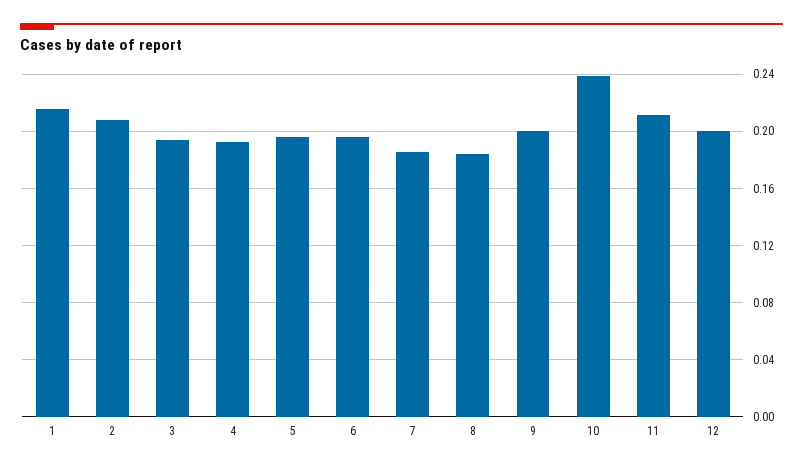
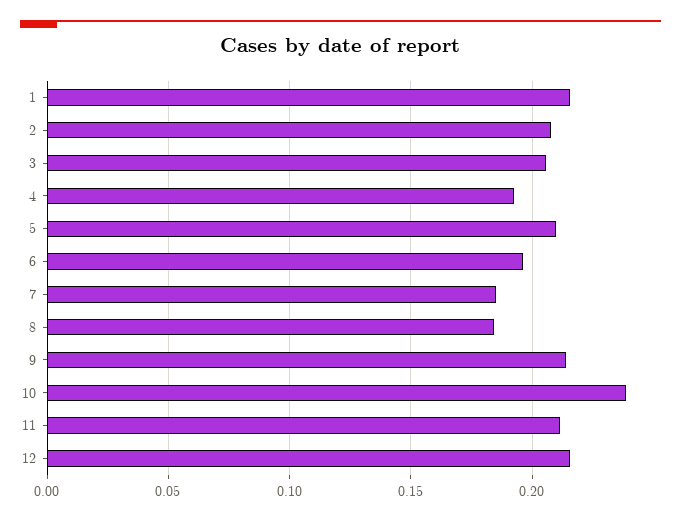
3: 0.195 -> 0.205
5: 0.195 -> 0.21
9: 0.2 -> 0.215
12: 0.2 -> 0.215

